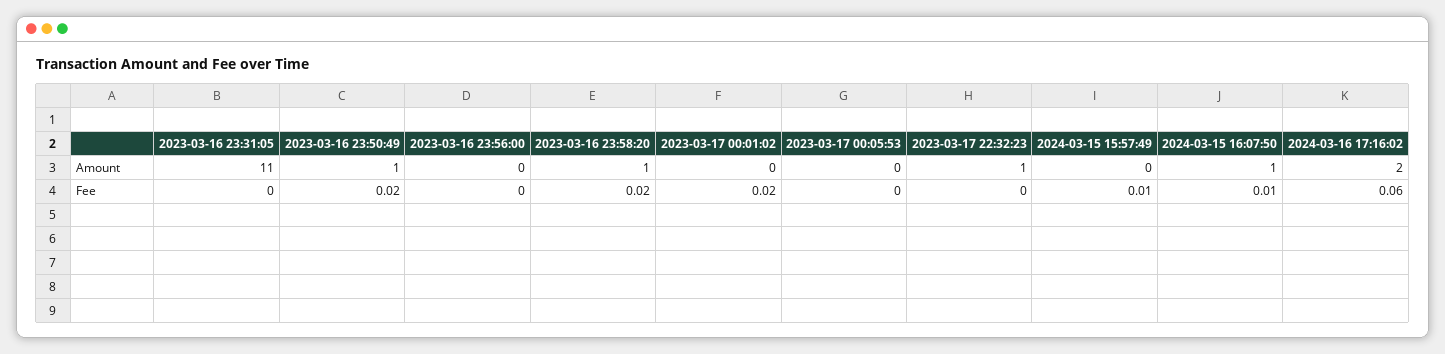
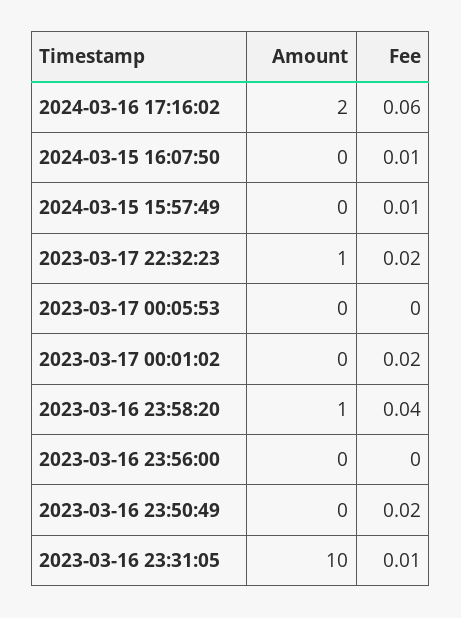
2023-03-16 23:31:05, Amount: 11 -> 10
2023-03-16 23:50:49, Amount: 1 -> 0
2024-03-15 16:07:50, Amount: 1 -> 0
2023-03-16 23:31:05, Fee: 0 -> 0.01
2023-03-16 23:58:20, Fee: 0.02 -> 0.04
2023-03-17 22:32:23, Fee: 0 -> 0.02

